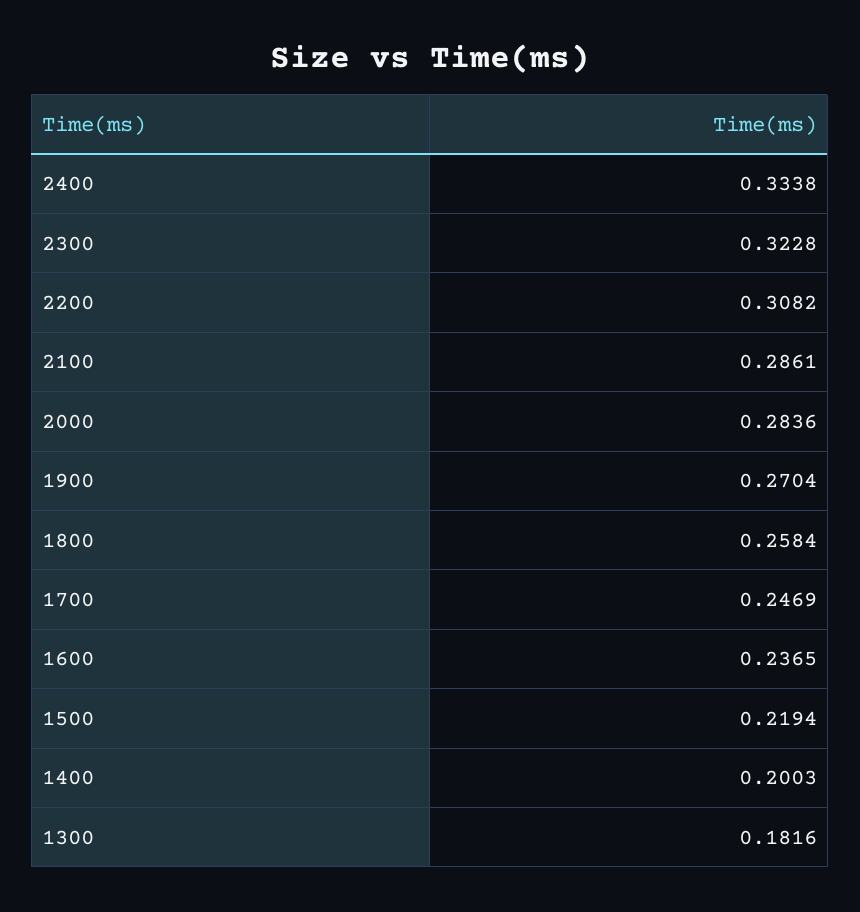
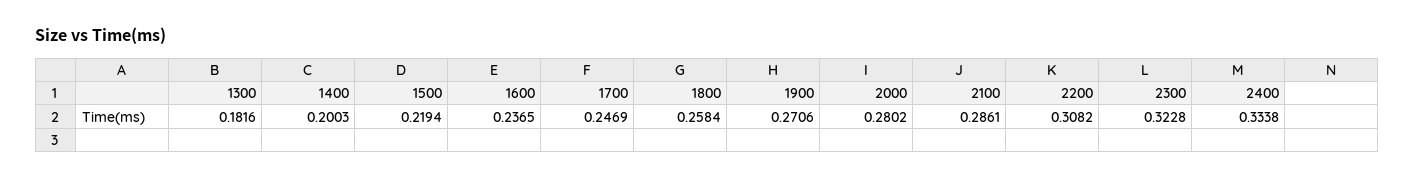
2000: 0.2836 -> 0.2802
1900: 0.2704 -> 0.2706

